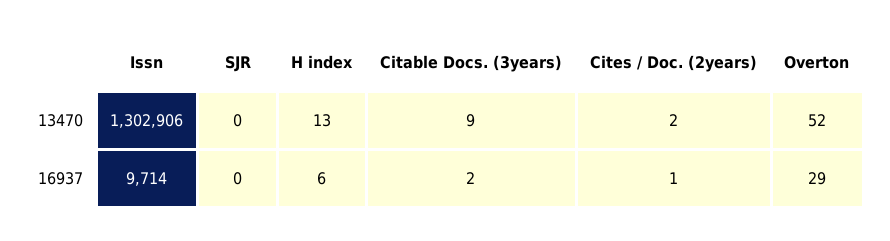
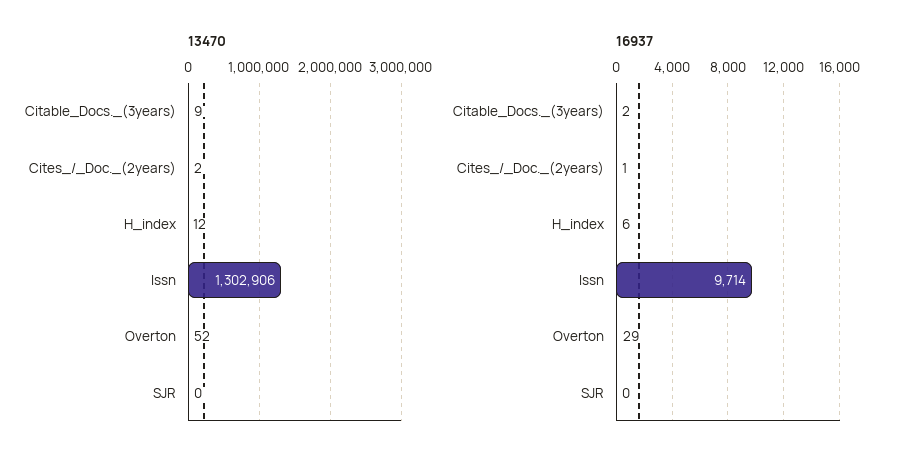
13470, H index: 13 -> 12

